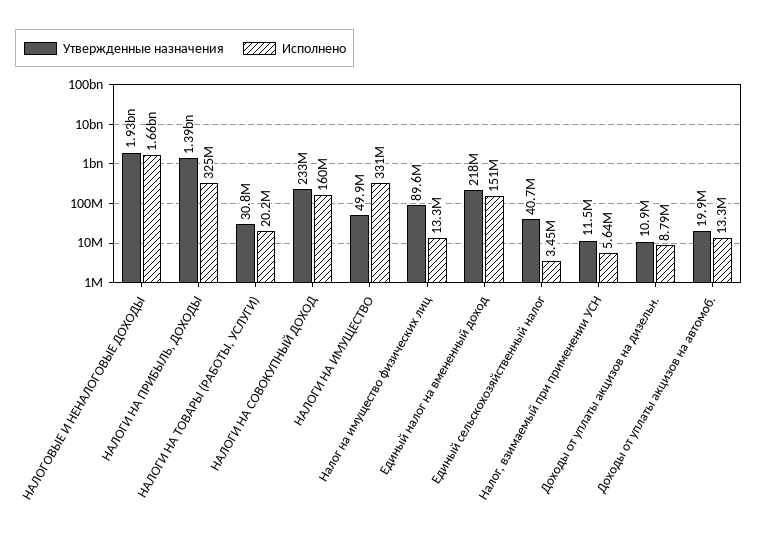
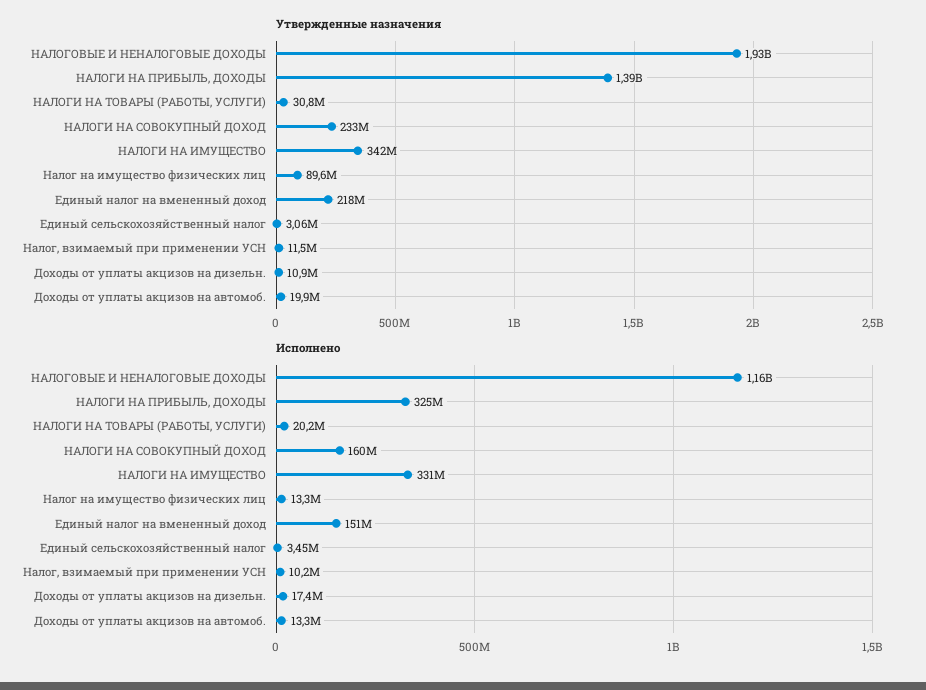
Исполнено, НАЛОГОВЫЕ И НЕНАЛОГОВЫЕ ДОХОДЫ: 1660000000 -> 1160000000
Утвержденные назначения, НАЛОГИ НА ИМУЩЕСТВО: 49900000 -> 342000000
Утвержденные назначения, Единый сельскохозяйственный налог: 40700000 -> 3060000
Исполнено, Налог, взимаемый при применении УСН: 5640000 -> 10200000
Исполнено, Доходы от уплаты акцизов на дизельн.: 8790000 -> 17400000

